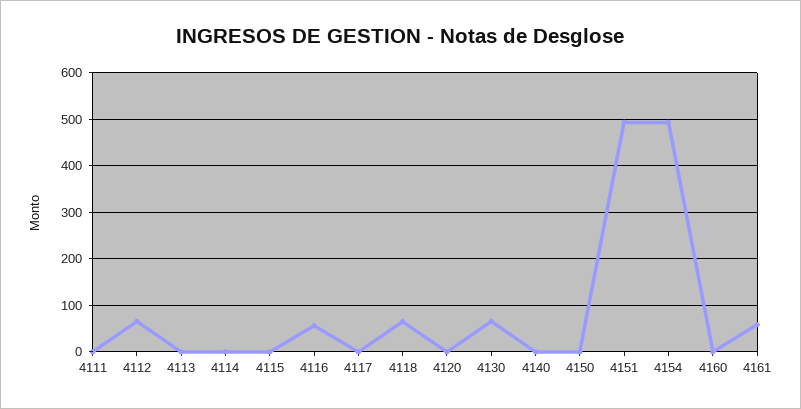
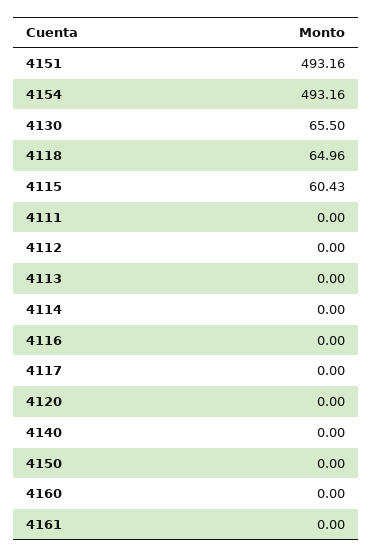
4112: 60 -> 0
4115: 0 -> 60.43
4116: 60 -> 0
4161: 60 -> 0

